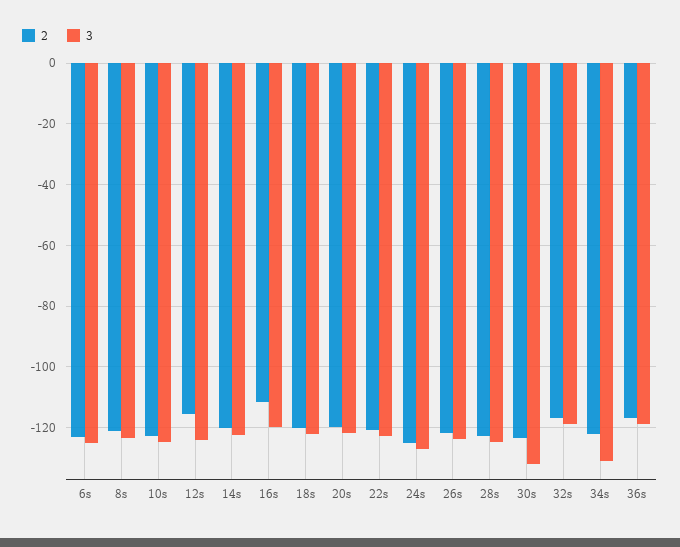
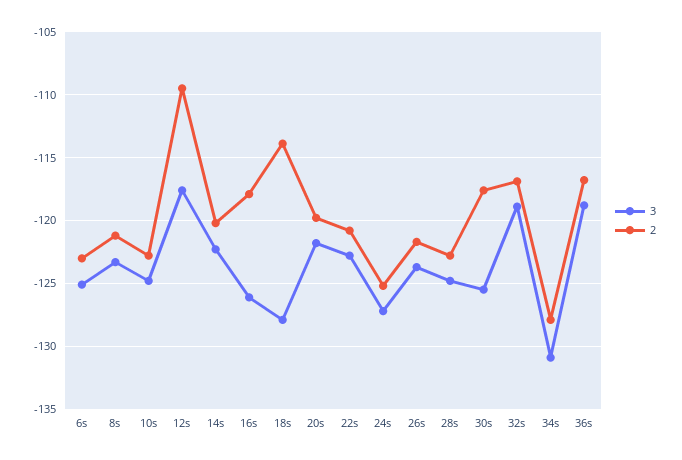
2, 12s: -116 -> -109.5
3, 12s: -124 -> -117.5
2, 16s: -112 -> -118
3, 16s: -120 -> -126
2, 18s: -120 -> -114
3, 18s: -122 -> -128
2, 30s: -124 -> -117.5
3, 30s: -132 -> -125.5
2, 34s: -122 -> -128

